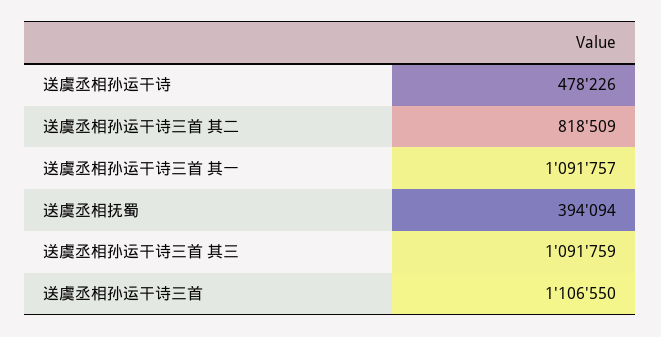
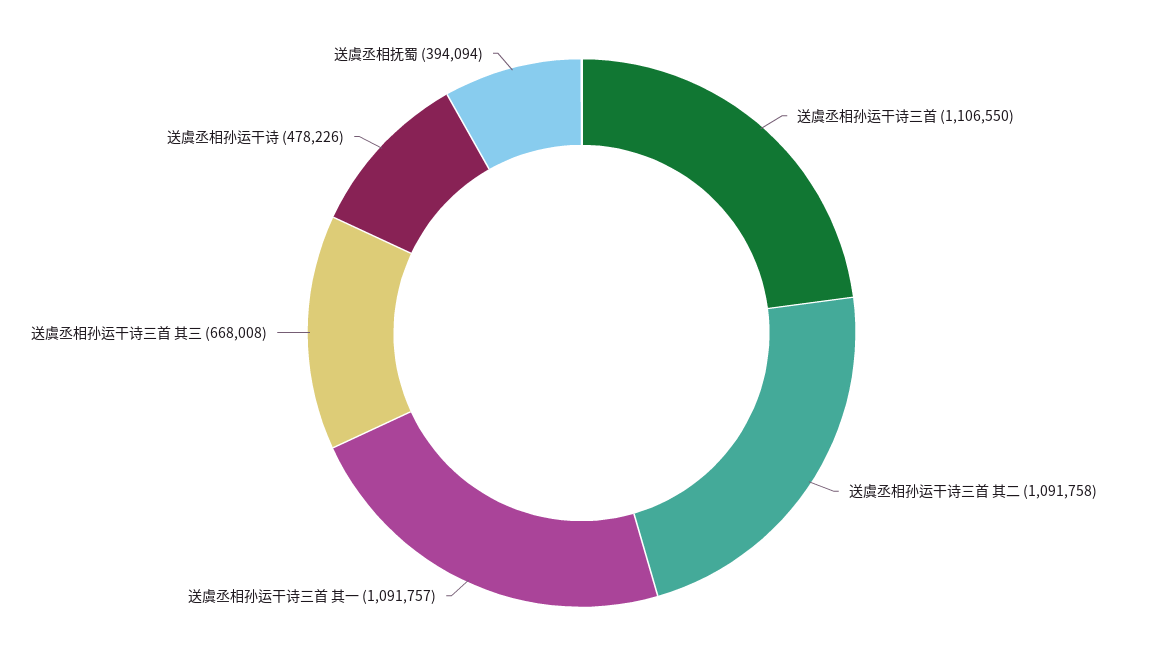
送虞丞相孙运干诗三首 其二: 818509 -> 1091758
送虞丞相孙运干诗三首 其三: 1091759 -> 668008

